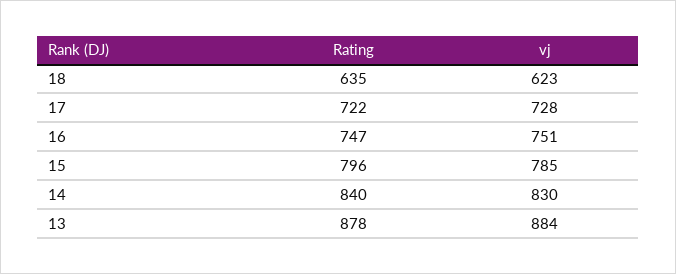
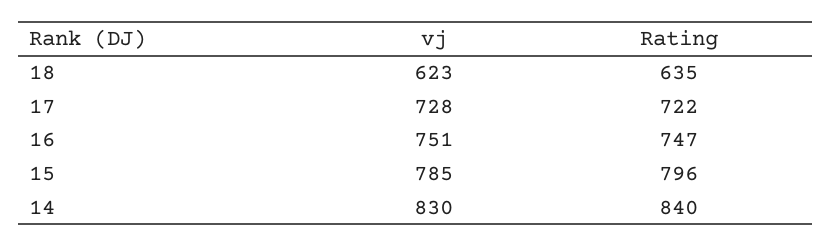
Rating, 13: 878 -> none
vj, 13: 884 -> none

